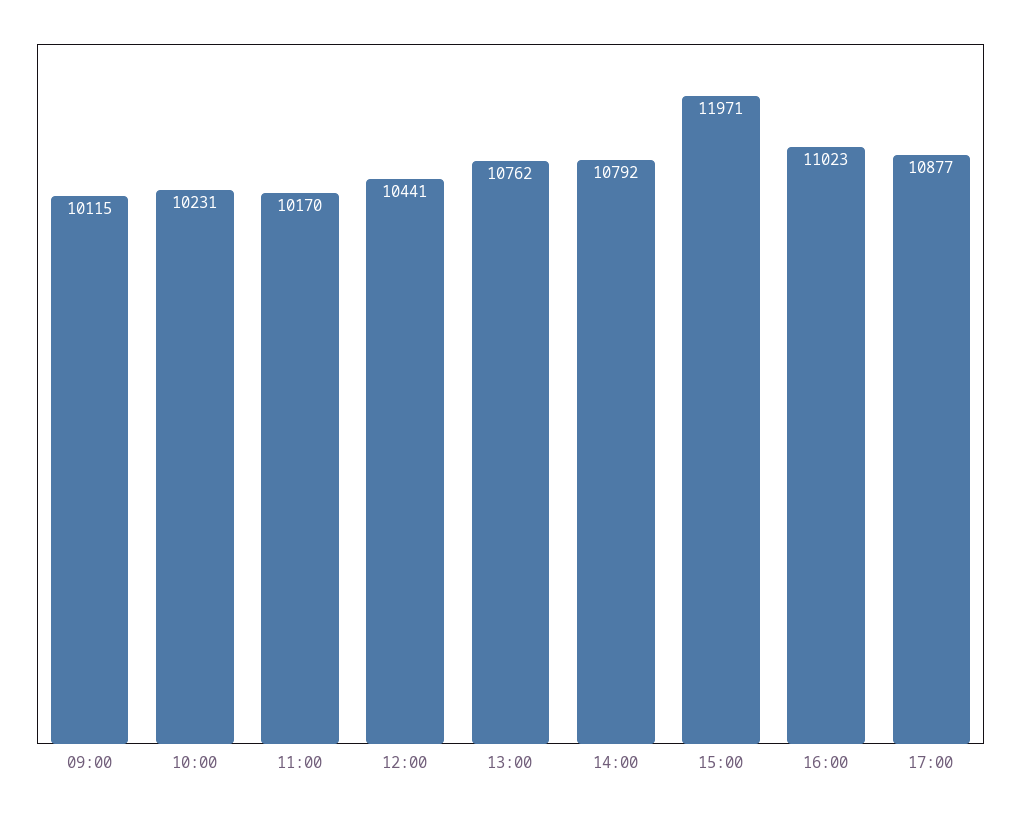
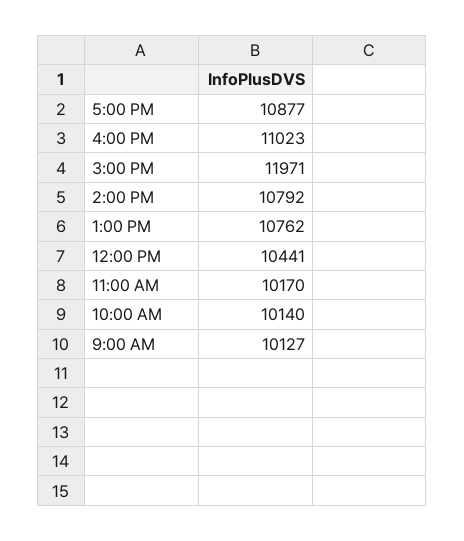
09:00: 10115 -> 10127
10:00: 10231 -> 10140

